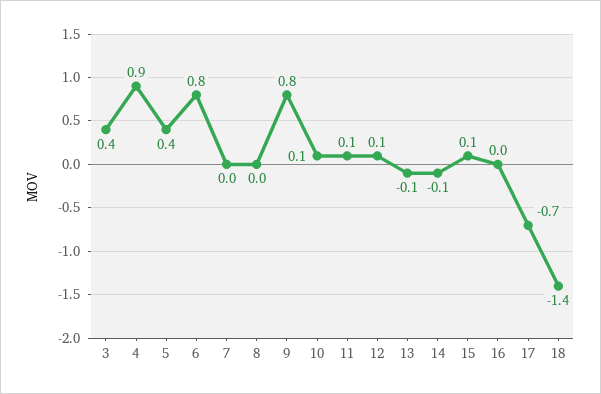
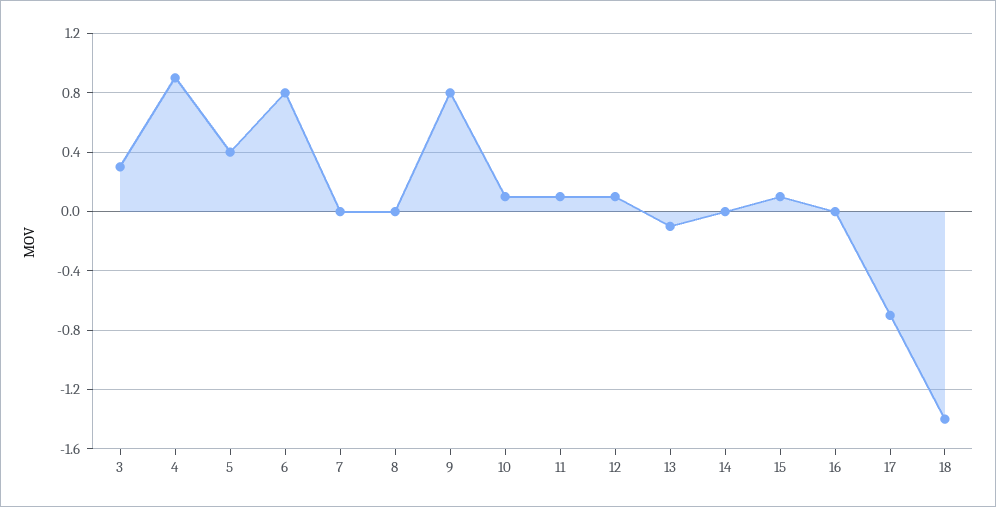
3: 0.4 -> 0.3
14: -0.1 -> 0

